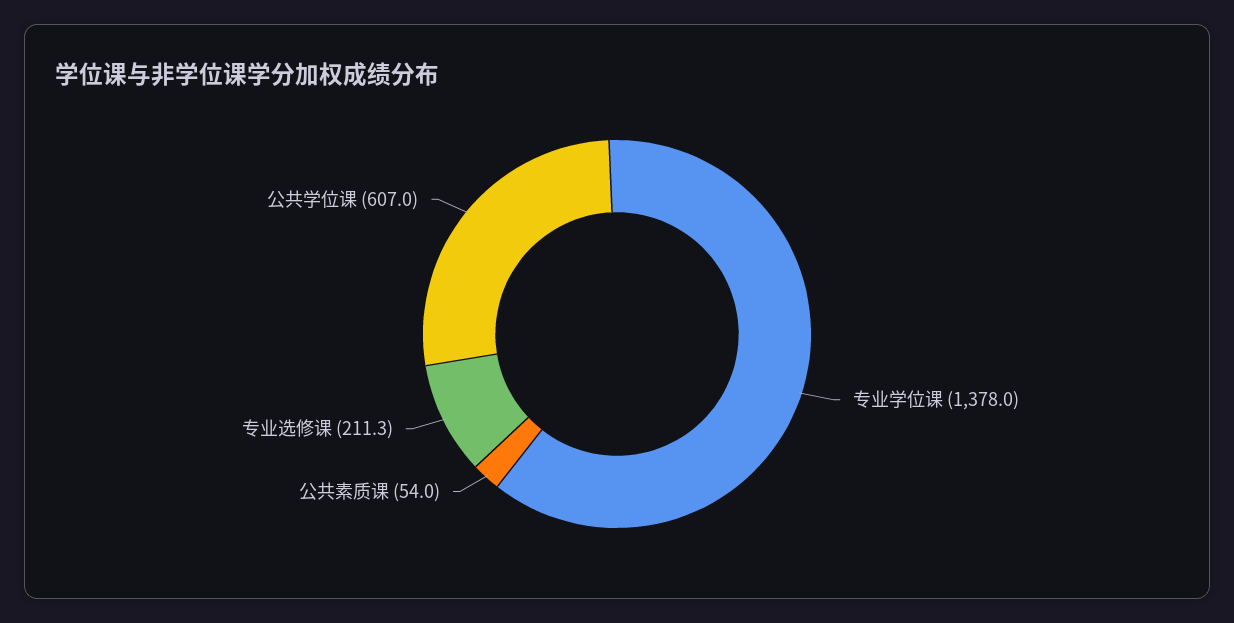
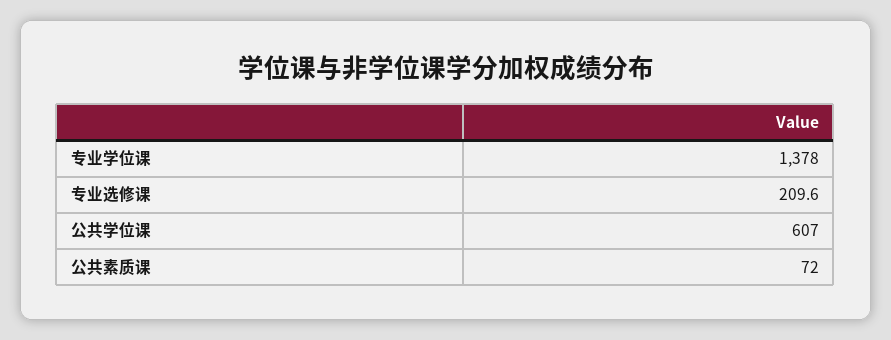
公共素质课: 54 -> 72
专业选修课: 211.3 -> 209.6

